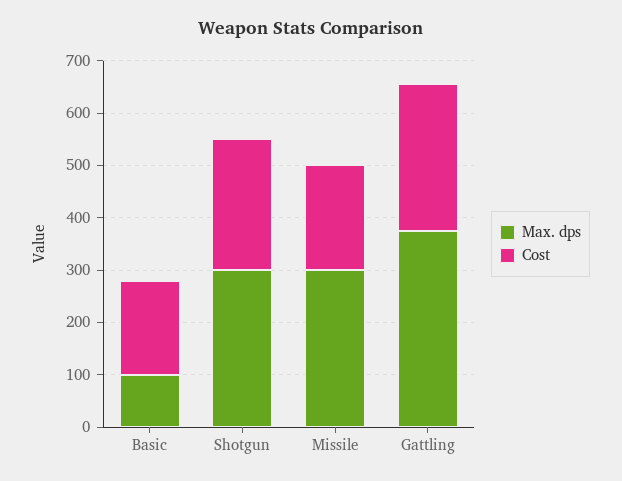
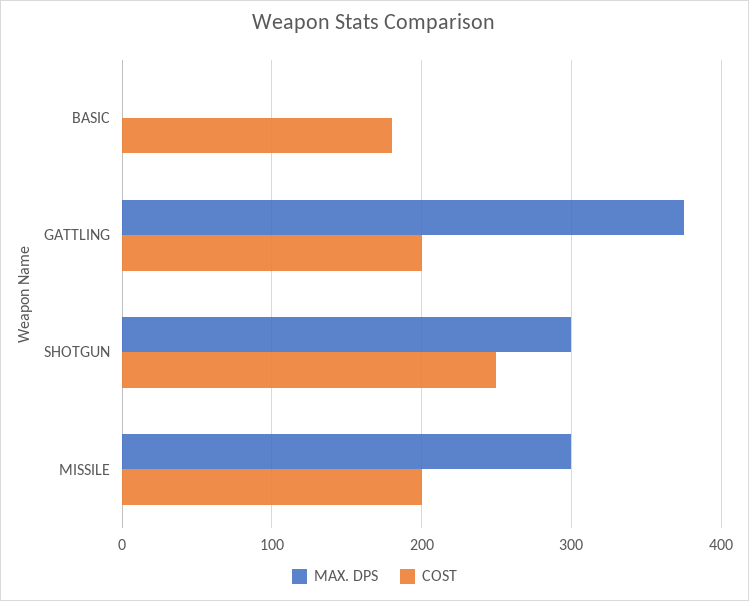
Max. dps, Basic: 100 -> 0
Cost, Gattling: 280 -> 200

